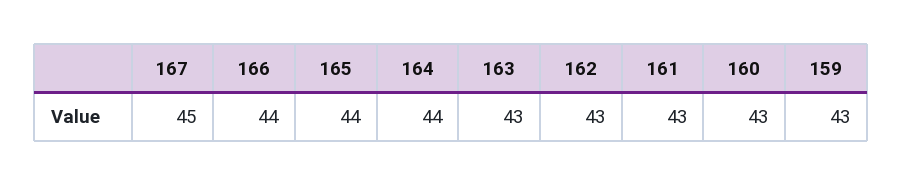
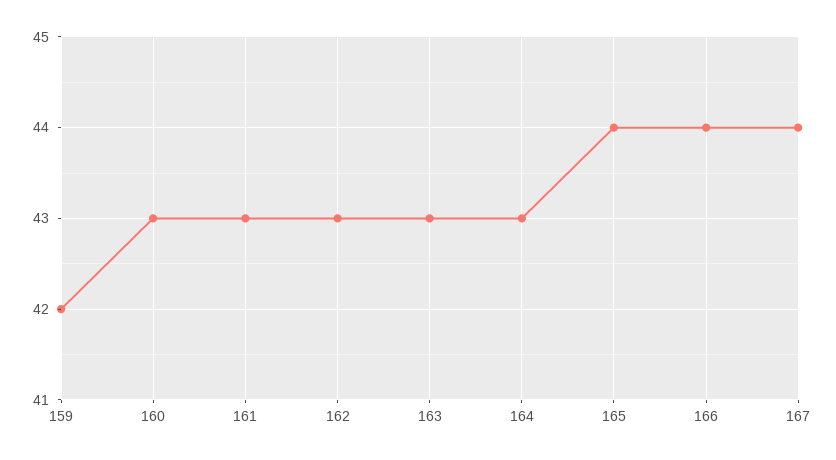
167: 45 -> 44
164: 44 -> 43
159: 43 -> 42

